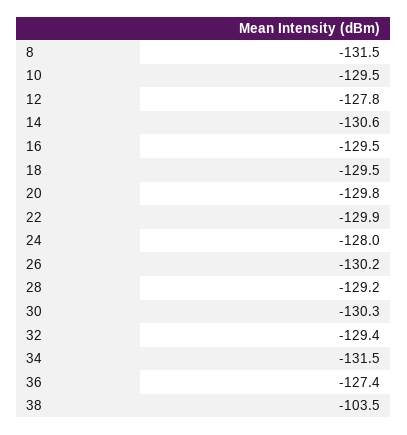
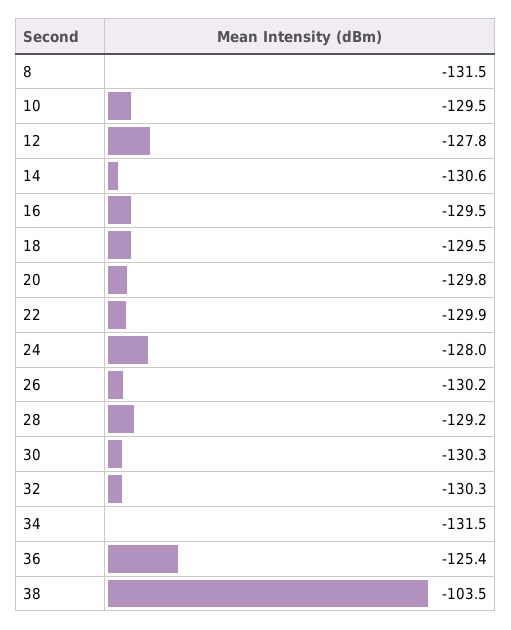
32: -129.4 -> -130.3
36: -127.4 -> -125.4

